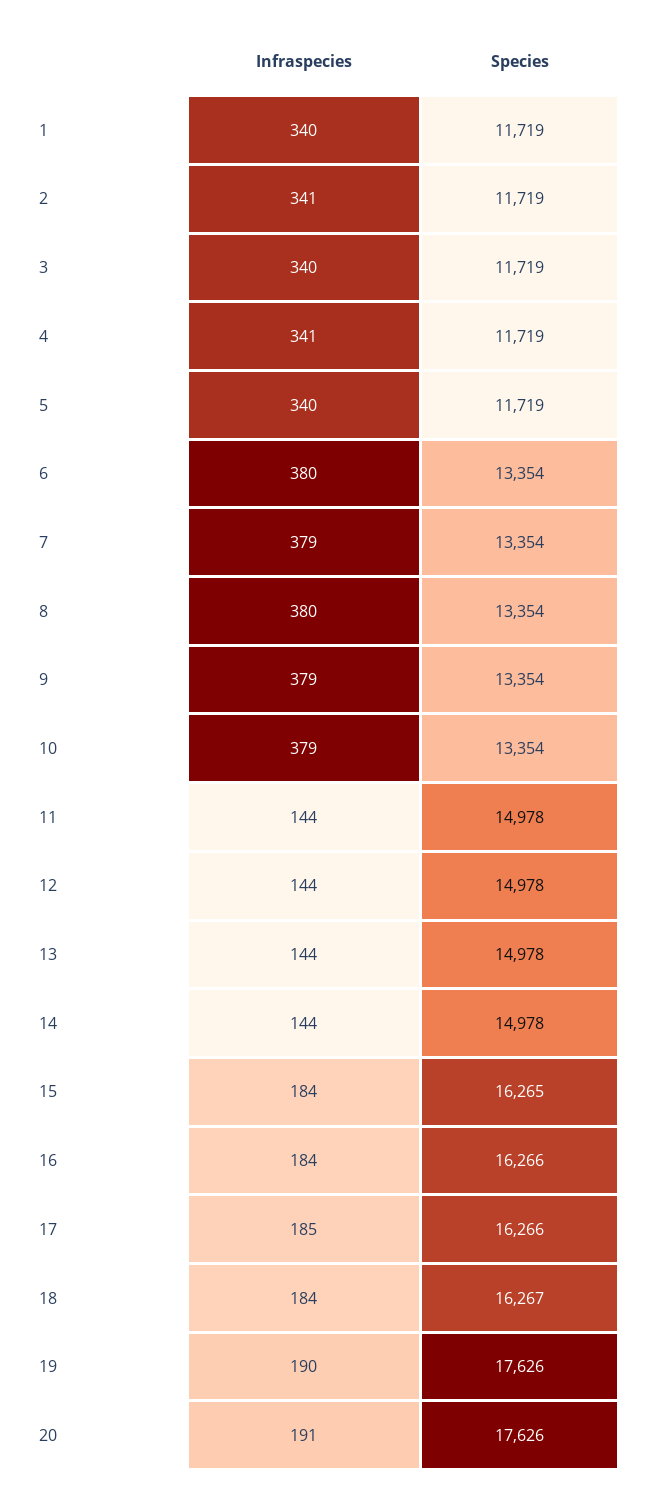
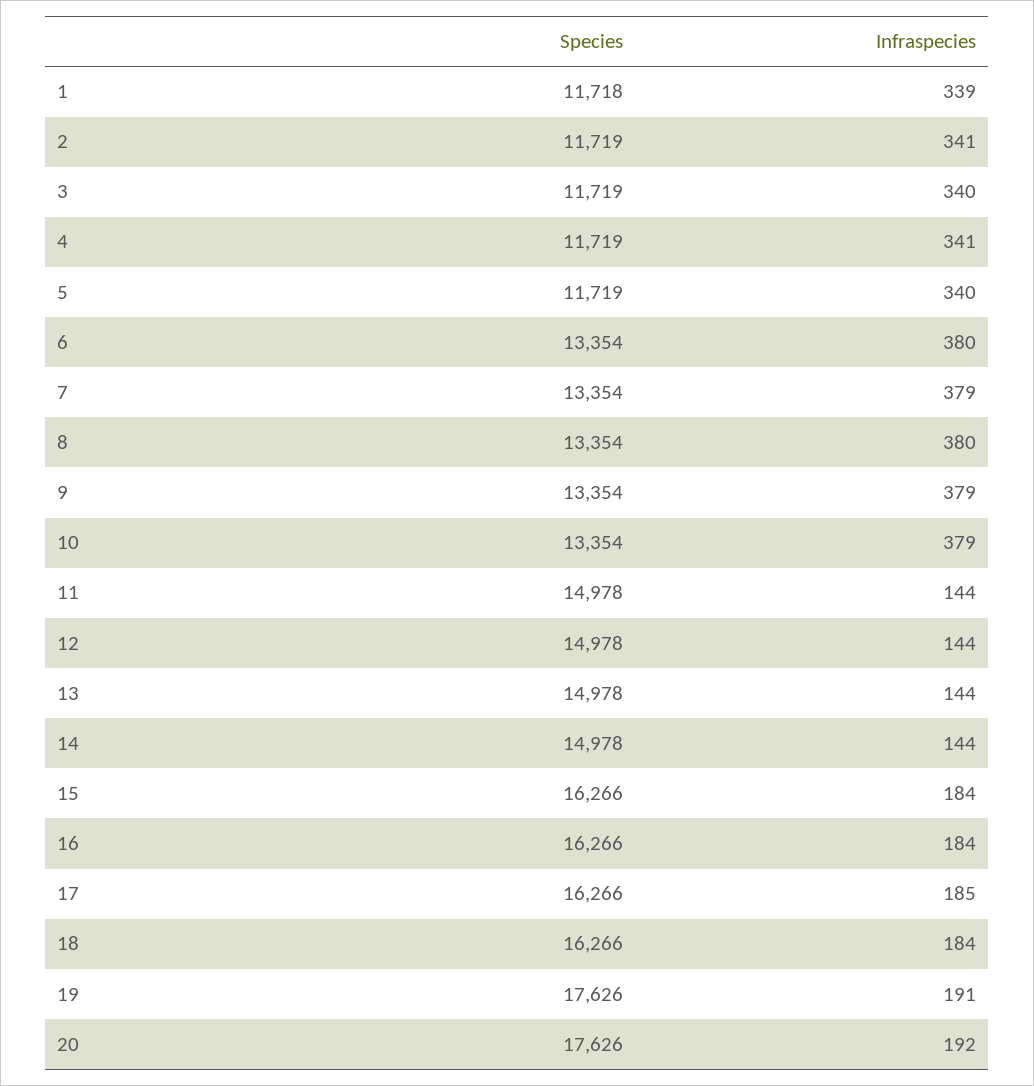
Infraspecies, 1: 340 -> 339
Species, 1: 11719 -> 11718
Species, 15: 16265 -> 16266
Species, 18: 16267 -> 16266
Infraspecies, 19: 190 -> 191
Infraspecies, 20: 191 -> 192

